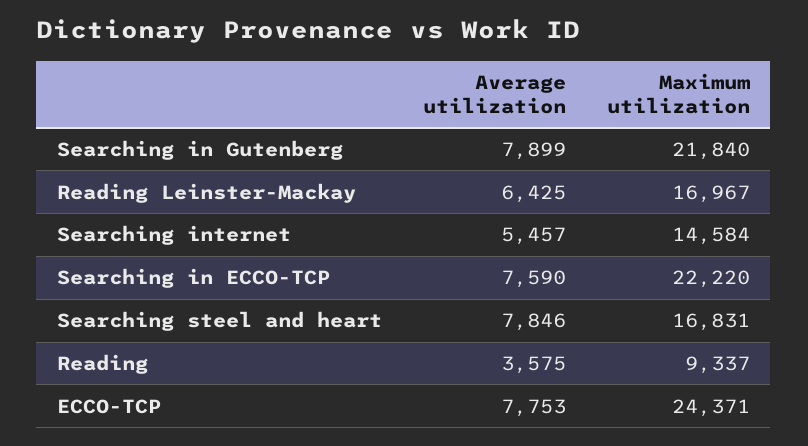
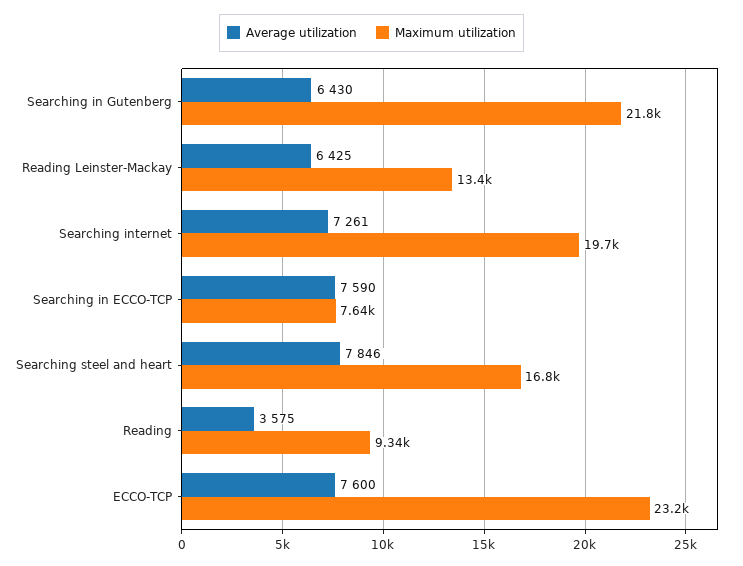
Average utilization, Searching in Gutenberg: 7899 -> 6430
Maximum utilization, Reading Leinster-Mackay: 16967 -> 13400
Average utilization, Searching internet: 5457 -> 7261
Maximum utilization, Searching internet: 14584 -> 19700
Maximum utilization, Searching in ECCO-TCP: 22220 -> 7640
Average utilization, ECCO-TCP: 7753 -> 7600
Maximum utilization, ECCO-TCP: 24371 -> 23200

